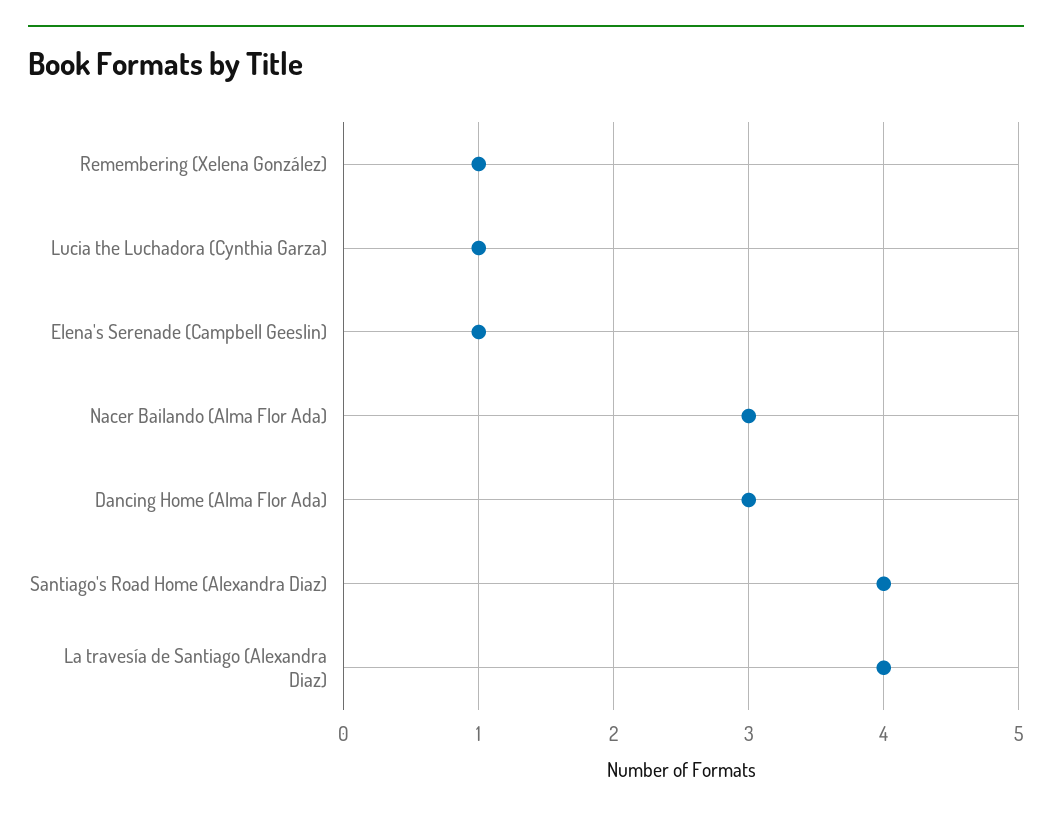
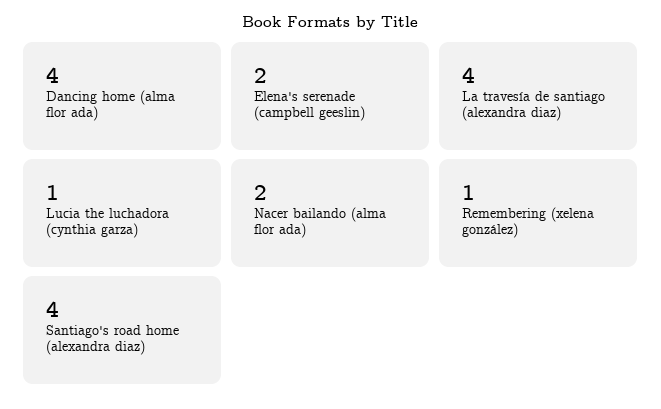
Elena's Serenade (Campbell Geeslin): 1 -> 2
Nacer Bailando (Alma Flor Ada): 3 -> 2
Dancing Home (Alma Flor Ada): 3 -> 4

